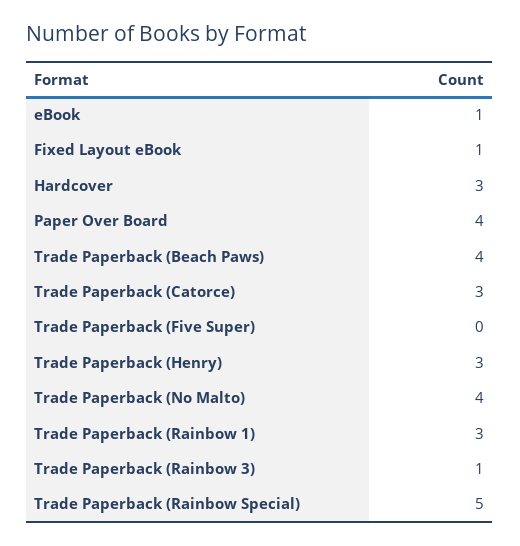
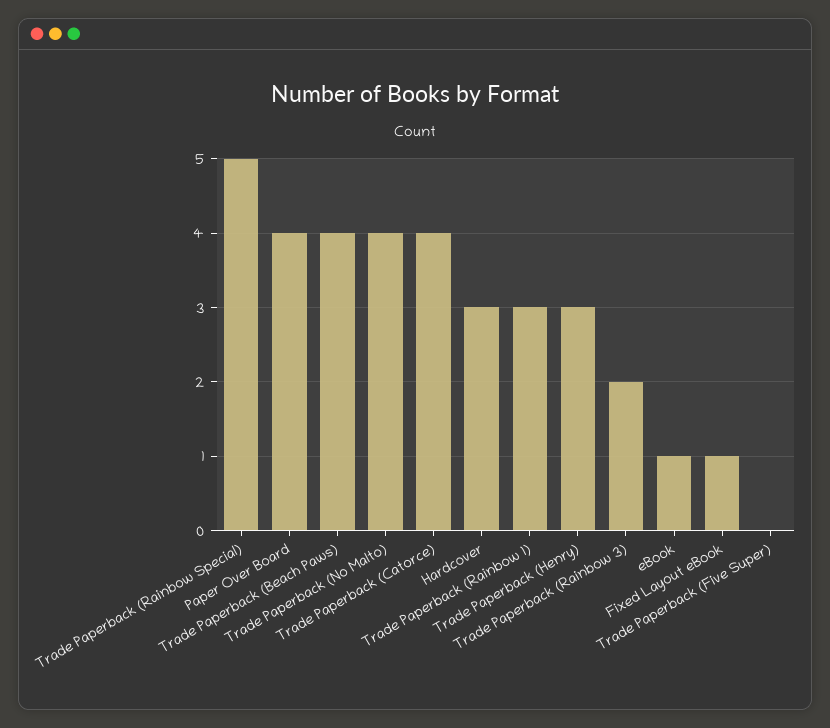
Trade Paperback (Catorce): 3 -> 4
Trade Paperback (Rainbow 3): 1 -> 2

